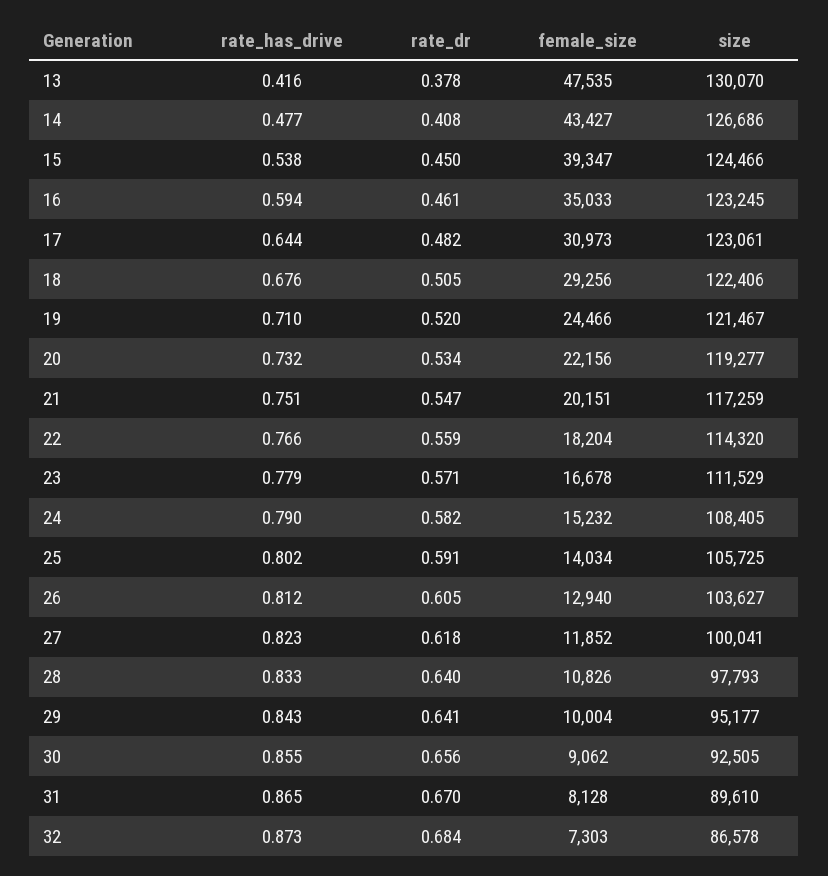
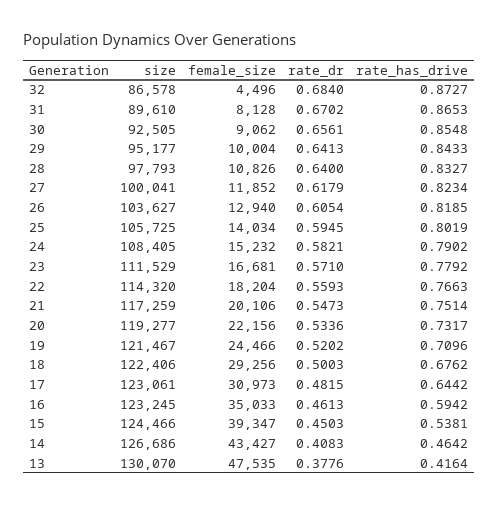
rate_has_drive, 14: 0.477 -> 0.4642
rate_dr, 18: 0.505 -> 0.5003
female_size, 21: 20151 -> 20106
female_size, 23: 16678 -> 16681
rate_dr, 25: 0.591 -> 0.5945
rate_has_drive, 26: 0.812 -> 0.8185
female_size, 32: 7303 -> 4496

